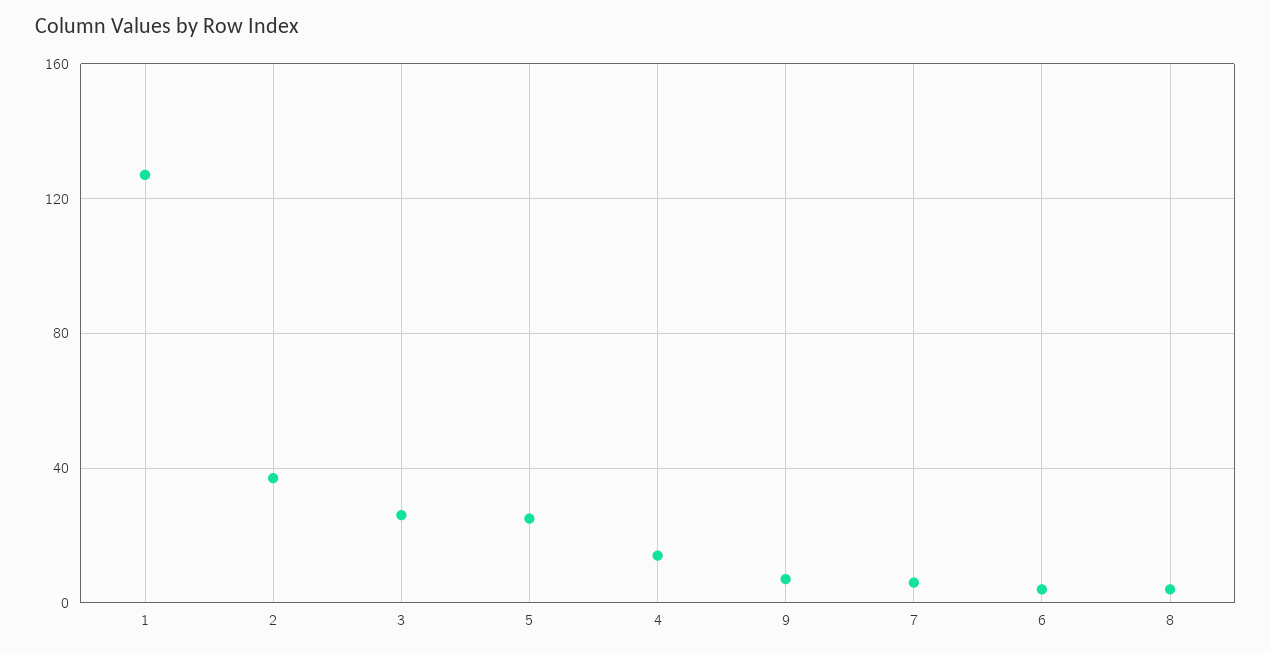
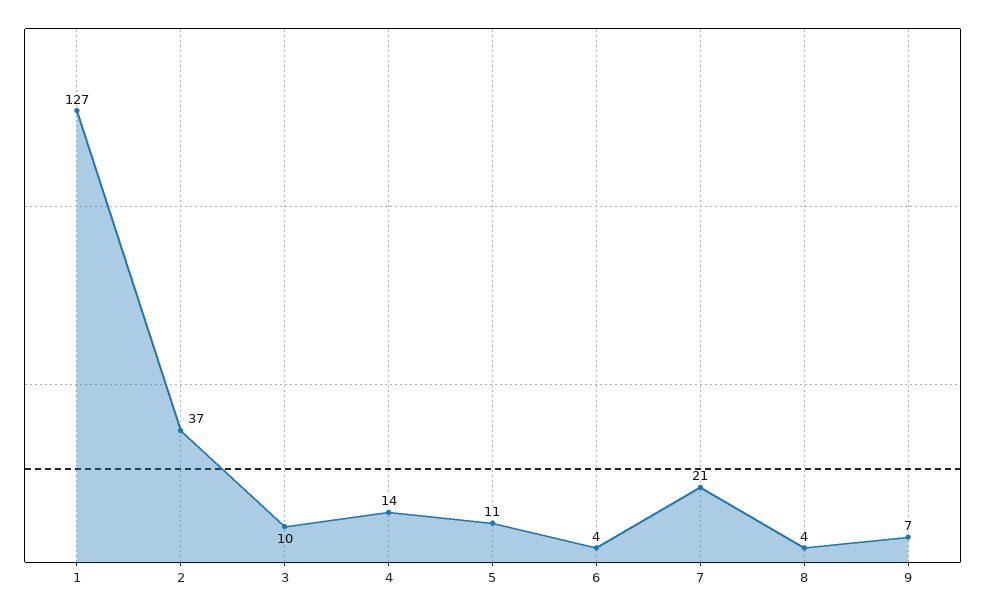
3: 25 -> 10
5: 25 -> 11
7: 5 -> 21

